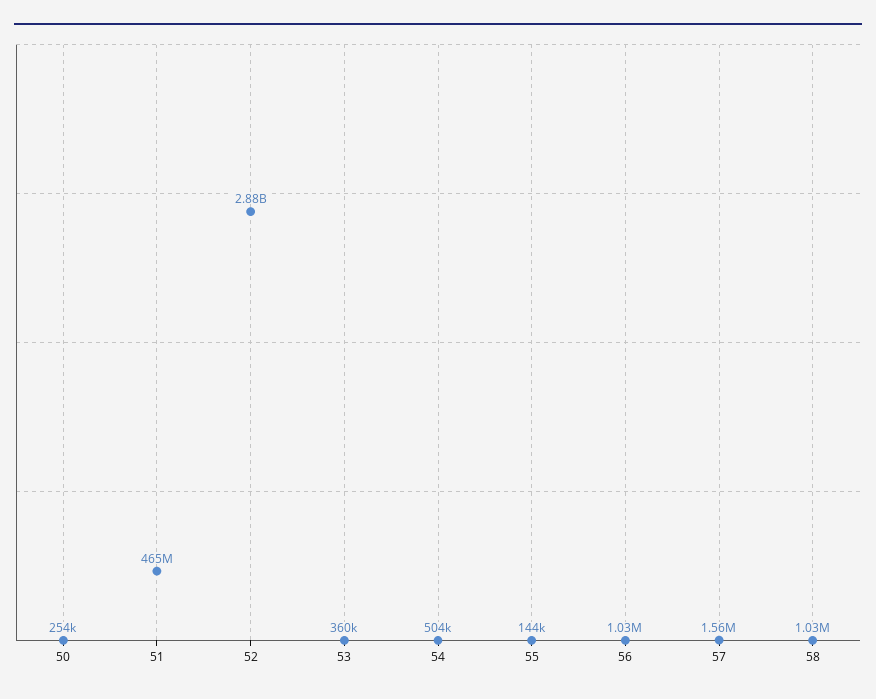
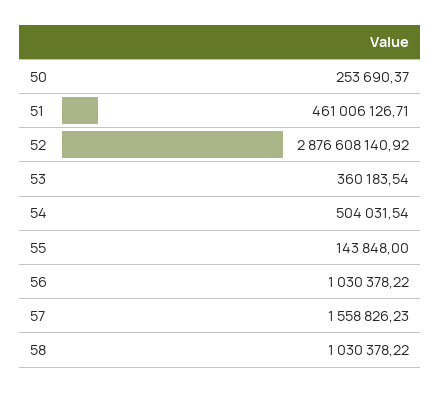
51: 465000000 -> 461006126.71

